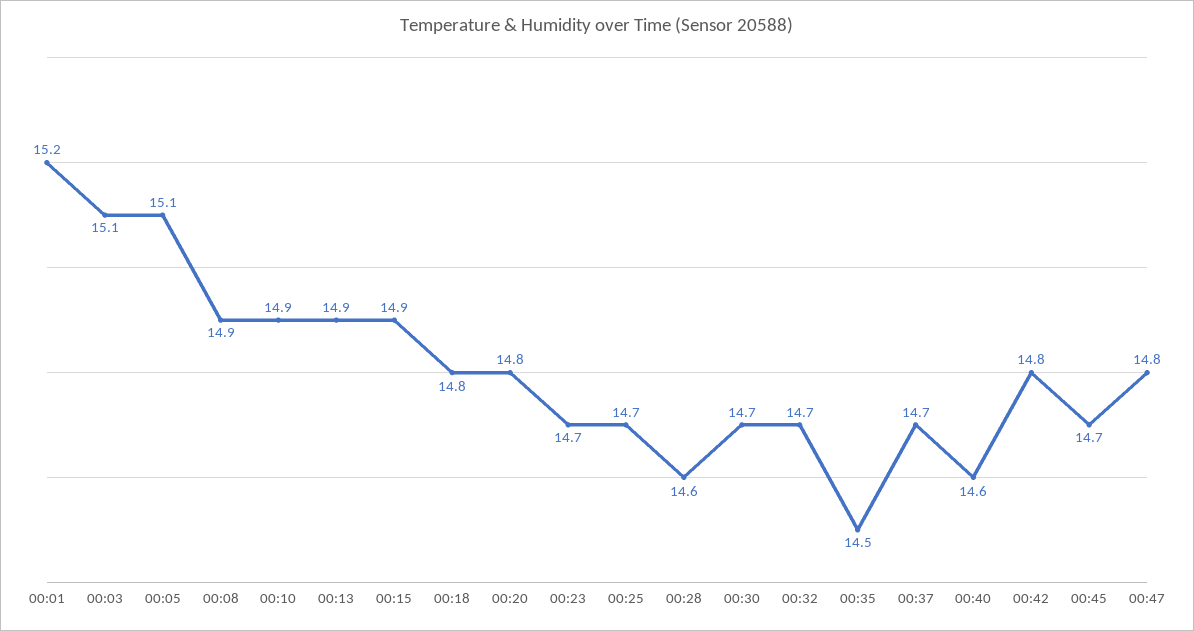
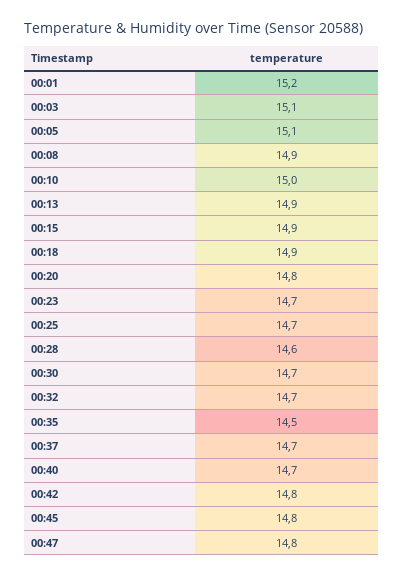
00:10: 14.9 -> 15
00:18: 14.8 -> 14.9
00:40: 14.6 -> 14.7
00:45: 14.7 -> 14.8

